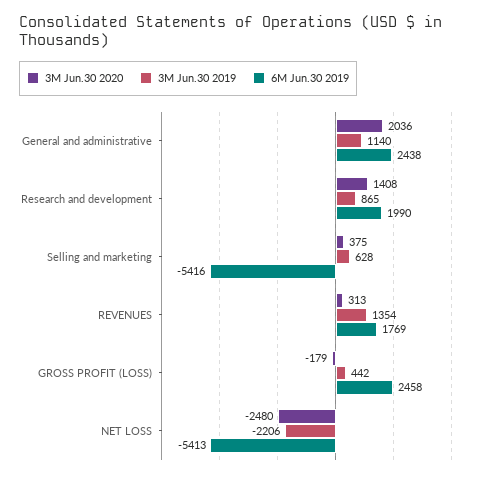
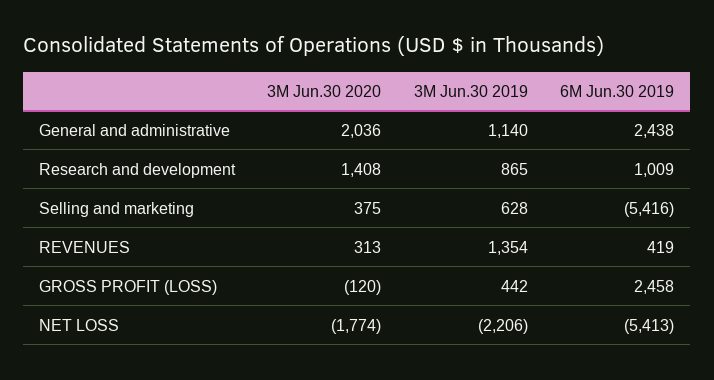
6M Jun.30 2019, Research and development: 1990 -> 1009
6M Jun.30 2019, REVENUES: 1769 -> 419
3M Jun.30 2020, GROSS PROFIT (LOSS): -179 -> -120
3M Jun.30 2020, NET LOSS: -2480 -> -1774

